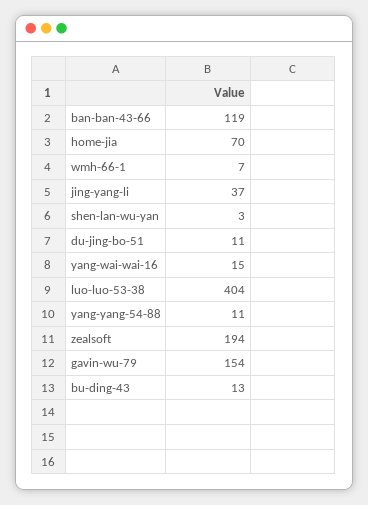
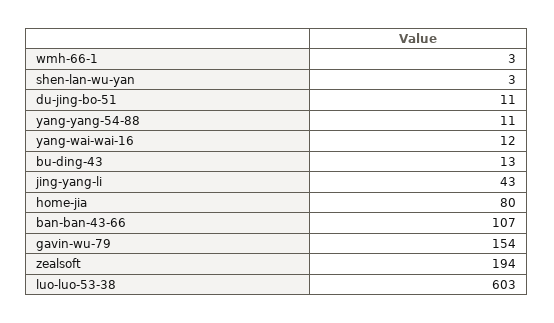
ban-ban-43-66: 119 -> 107
home-jia: 70 -> 80
wmh-66-1: 7 -> 3
jing-yang-li: 37 -> 43
yang-wai-wai-16: 15 -> 12
luo-luo-53-38: 404 -> 603

